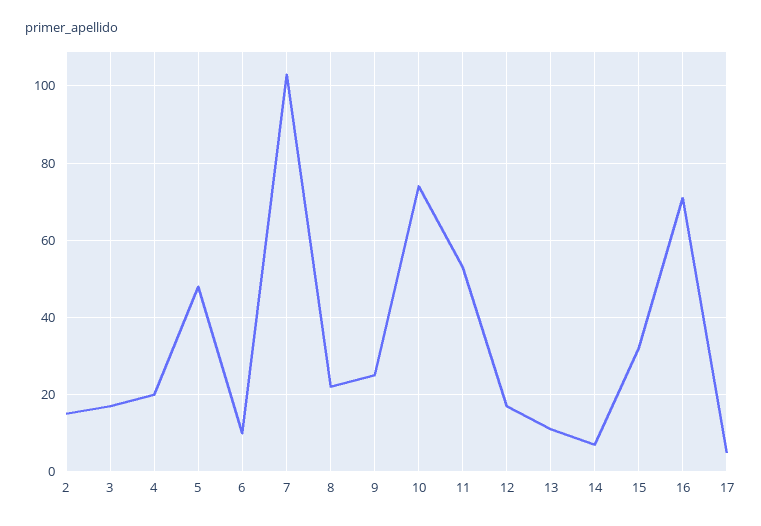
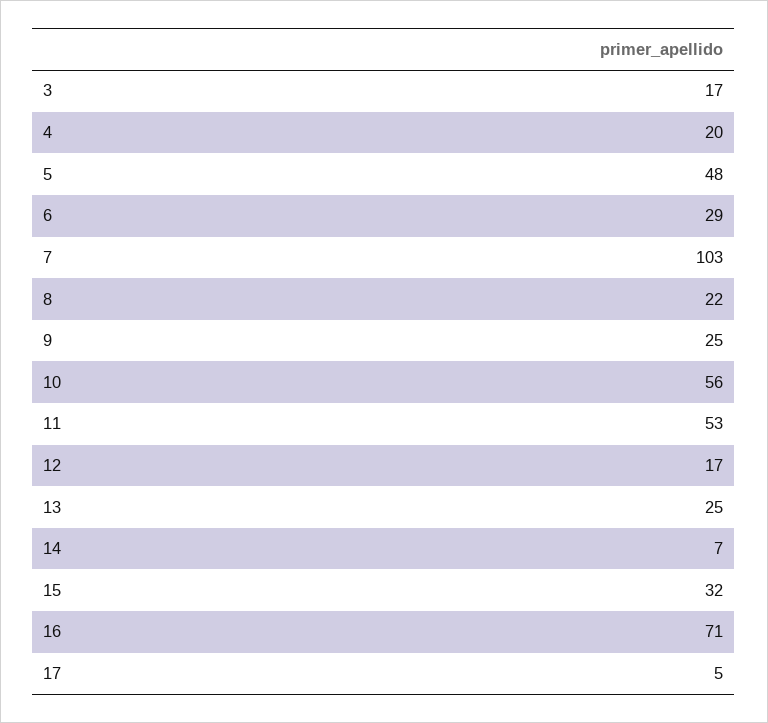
2: 15 -> none
6: 10 -> 29
10: 75 -> 56
13: 10 -> 25

